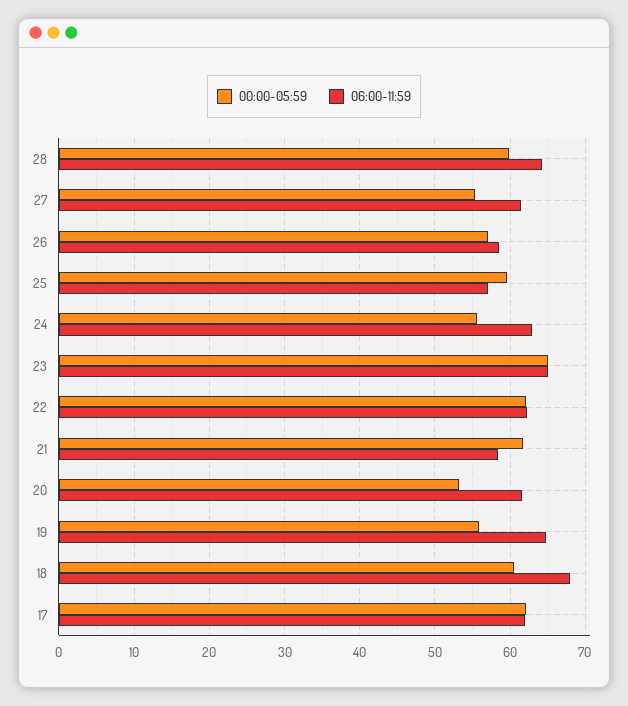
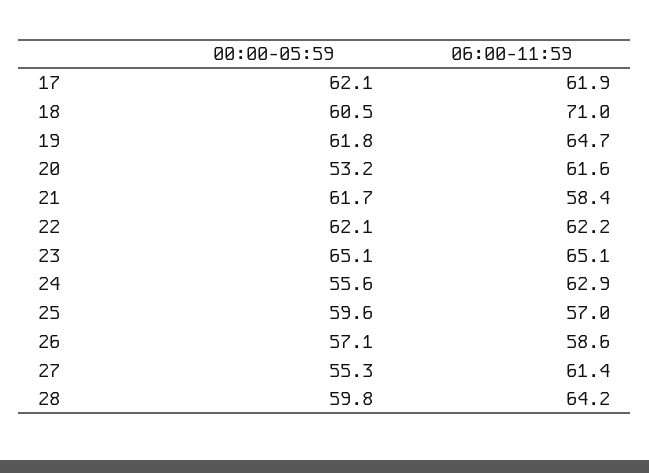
00:00-05:59, 19: 56 -> 61.8
06:00-11:59, 18: 68 -> 71

